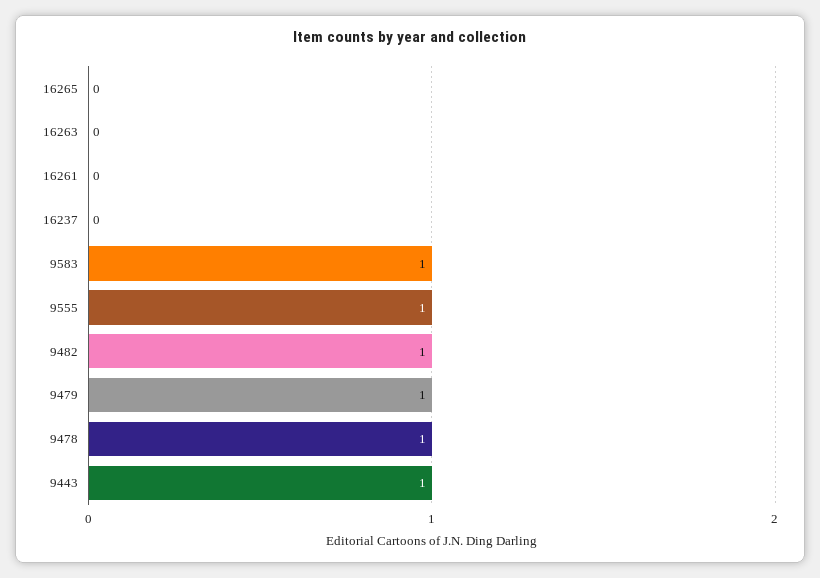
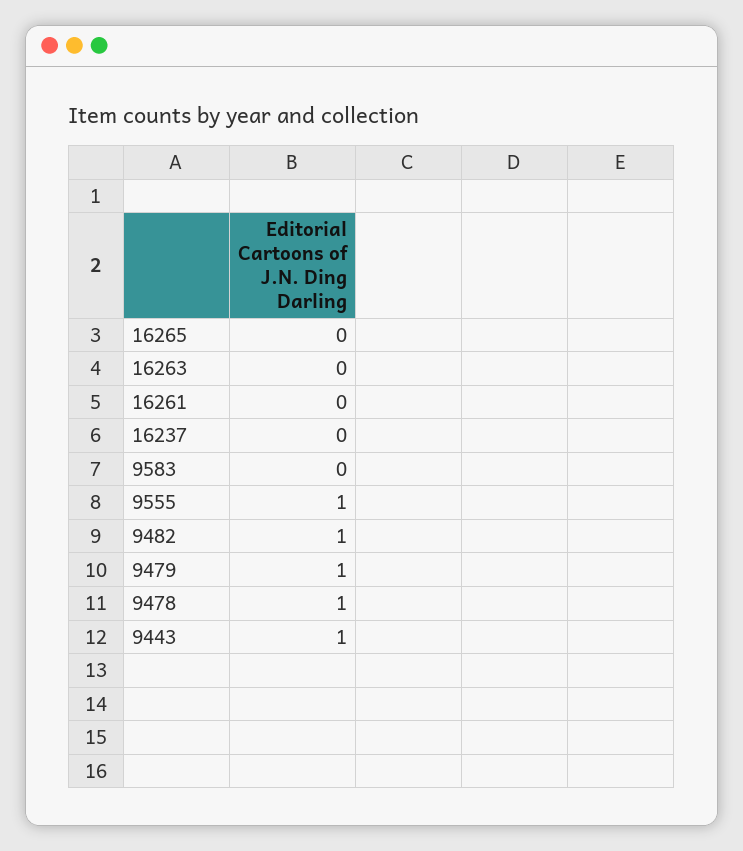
9583: 1 -> 0

